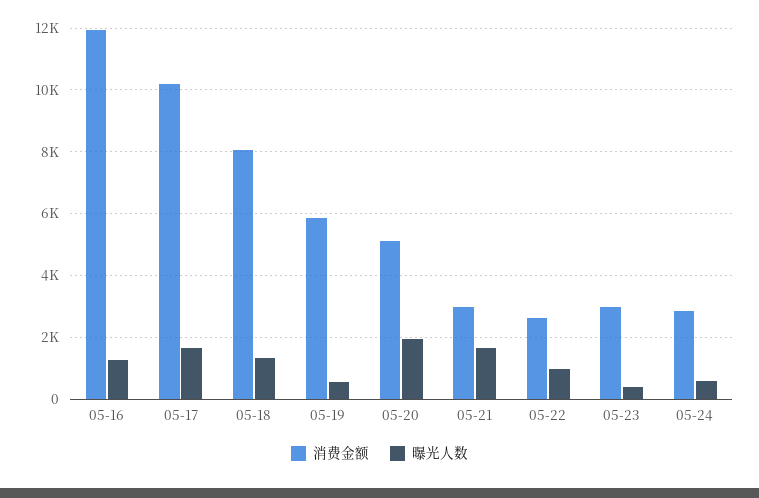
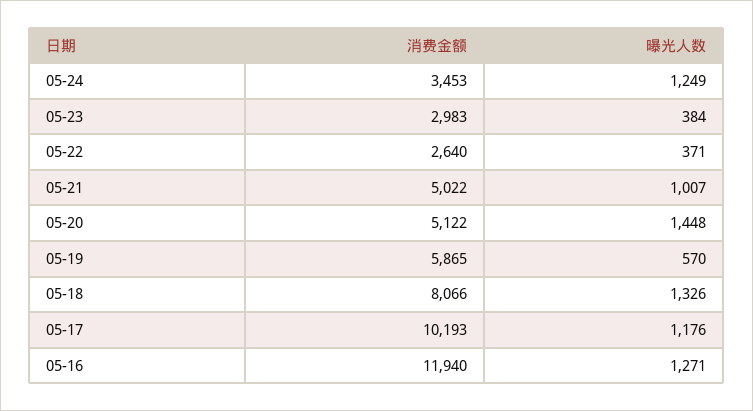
曝光人数, 05-17: 1600 -> 1176
曝光人数, 05-20: 2000 -> 1448
消费金额, 05-21: 3000 -> 5022
曝光人数, 05-21: 1600 -> 1007
曝光人数, 05-22: 1000 -> 371
消费金额, 05-24: 2800 -> 3453
曝光人数, 05-24: 600 -> 1249

